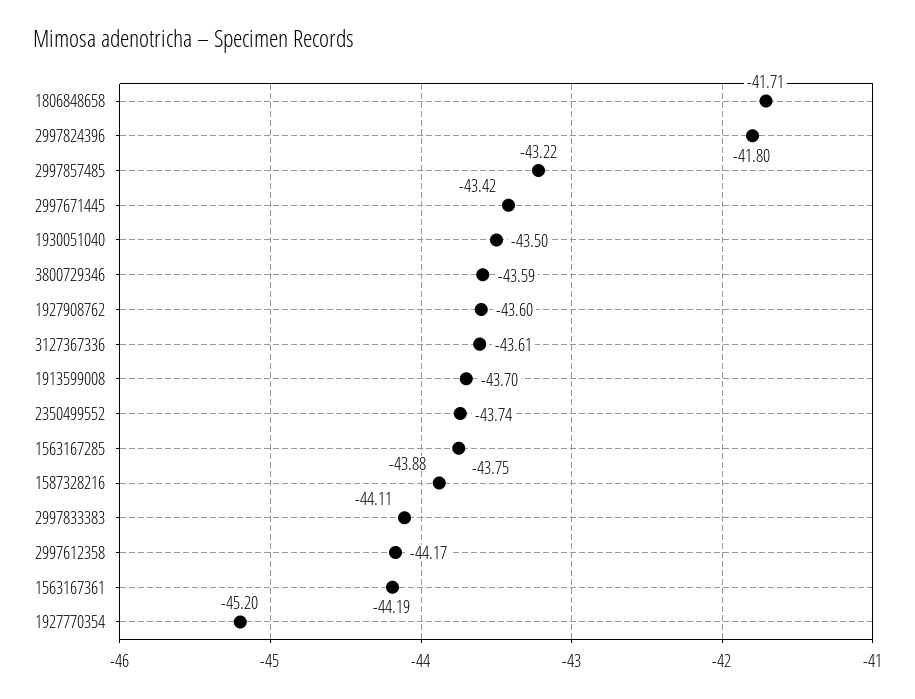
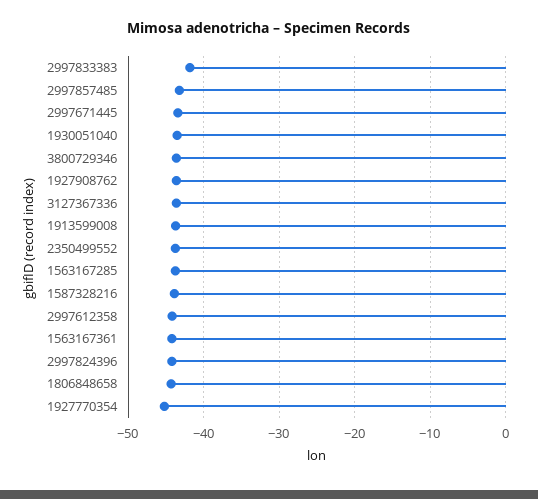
1806848658: -41.71 -> -44
2997824396: -41.8 -> -44
2997833383: -44.11 -> -42

